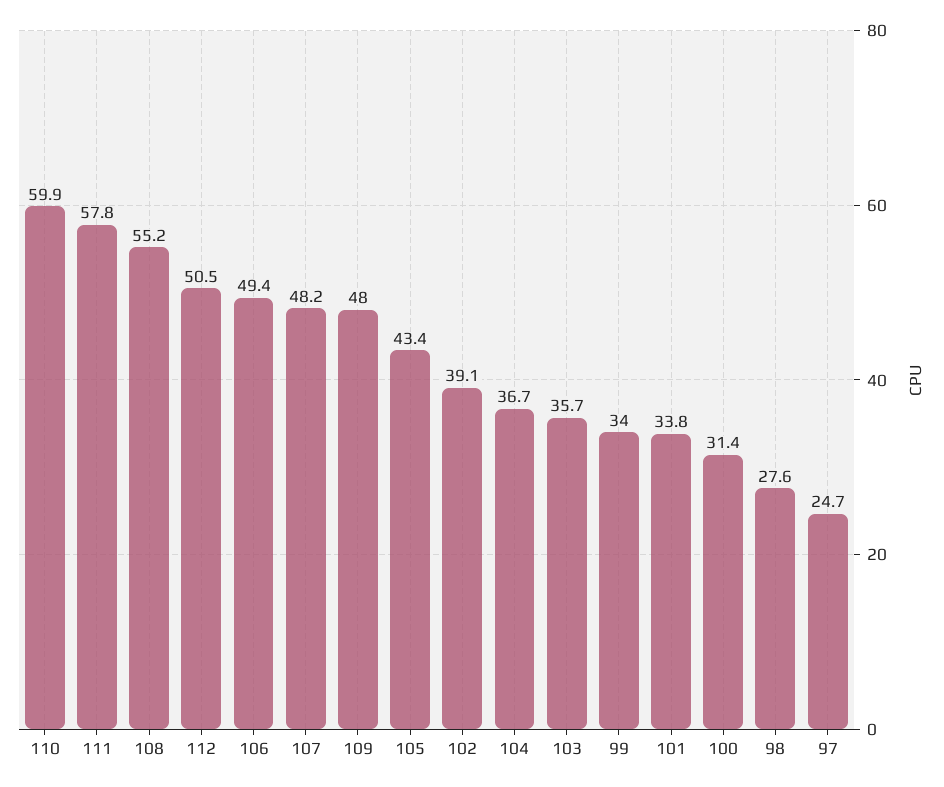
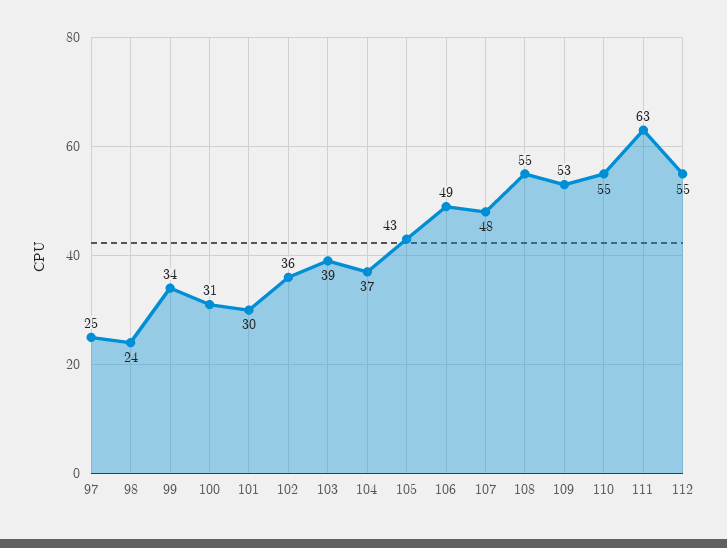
110: 59.9 -> 55
111: 57.8 -> 63
112: 50.5 -> 55
109: 48 -> 53
102: 39.1 -> 36
103: 35.7 -> 39
101: 33.8 -> 30
98: 27.6 -> 24

